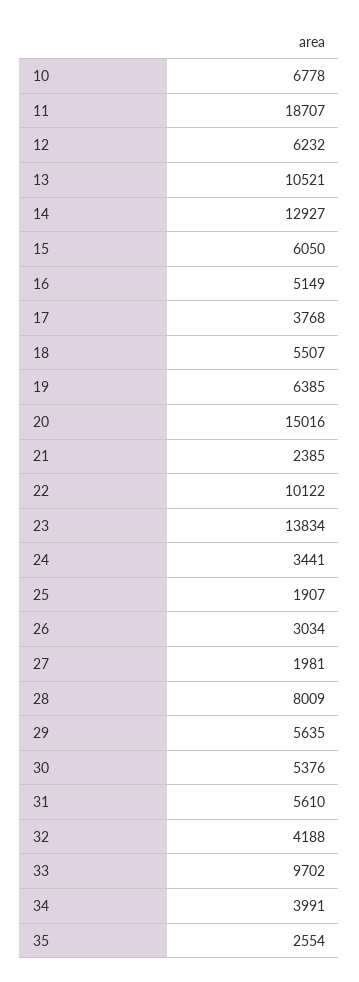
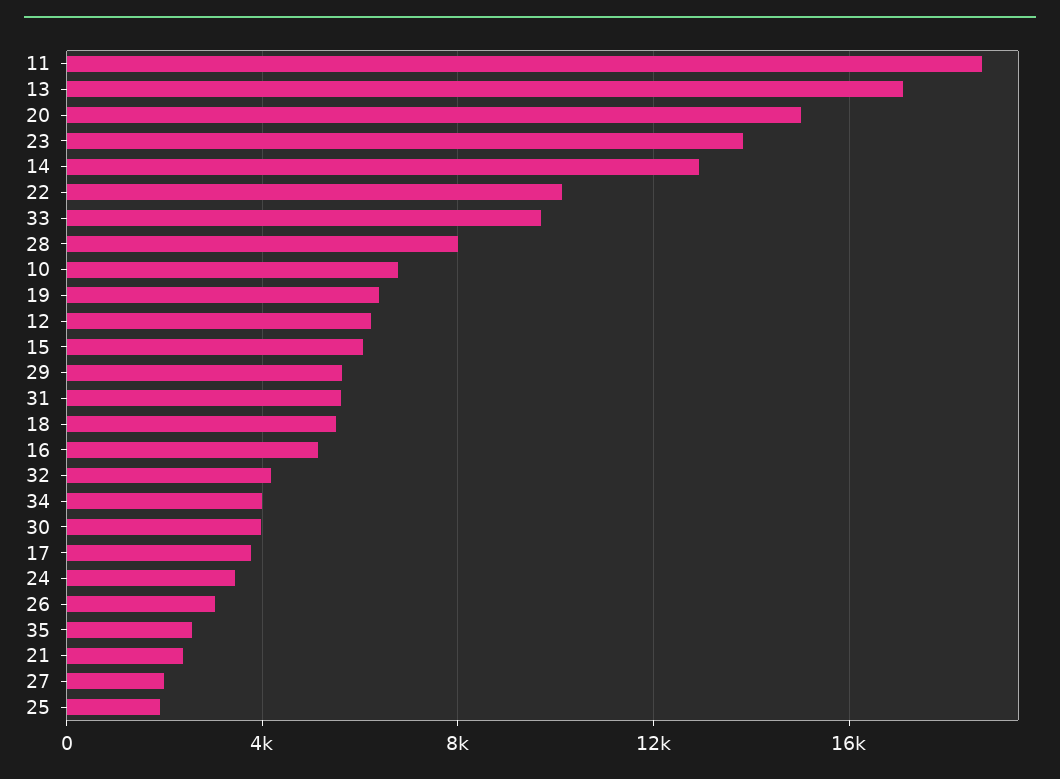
13: 10521 -> 17000
30: 5376 -> 4000

